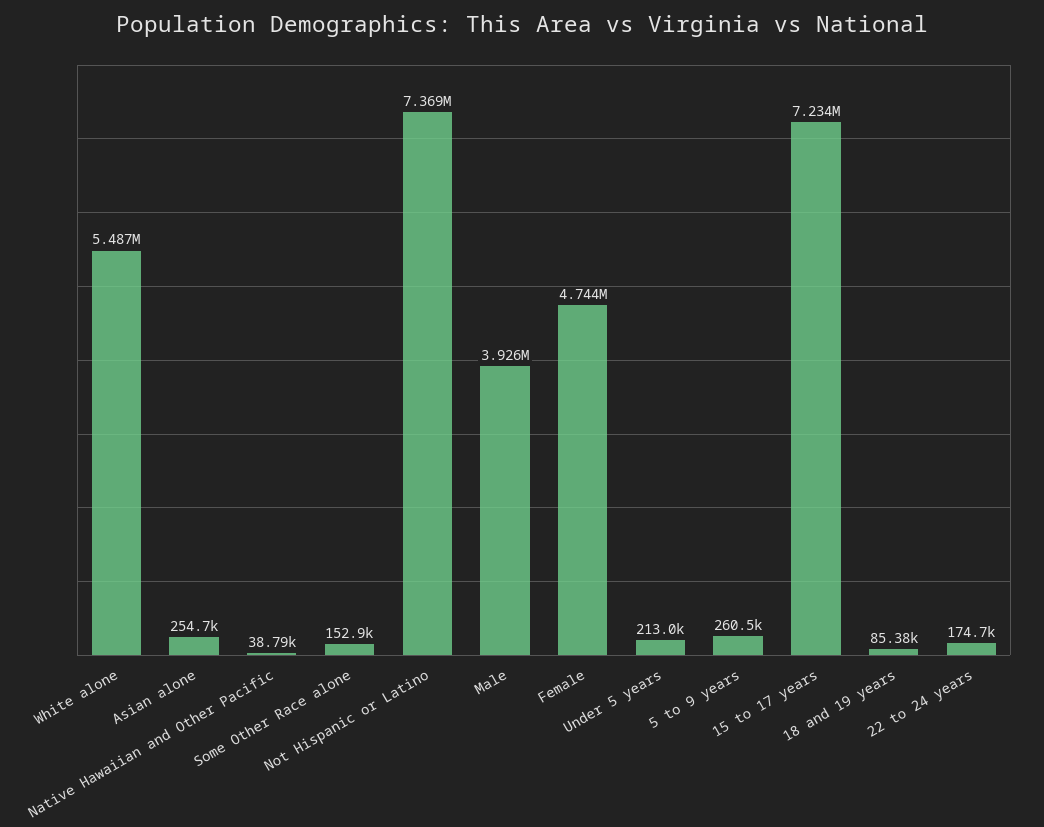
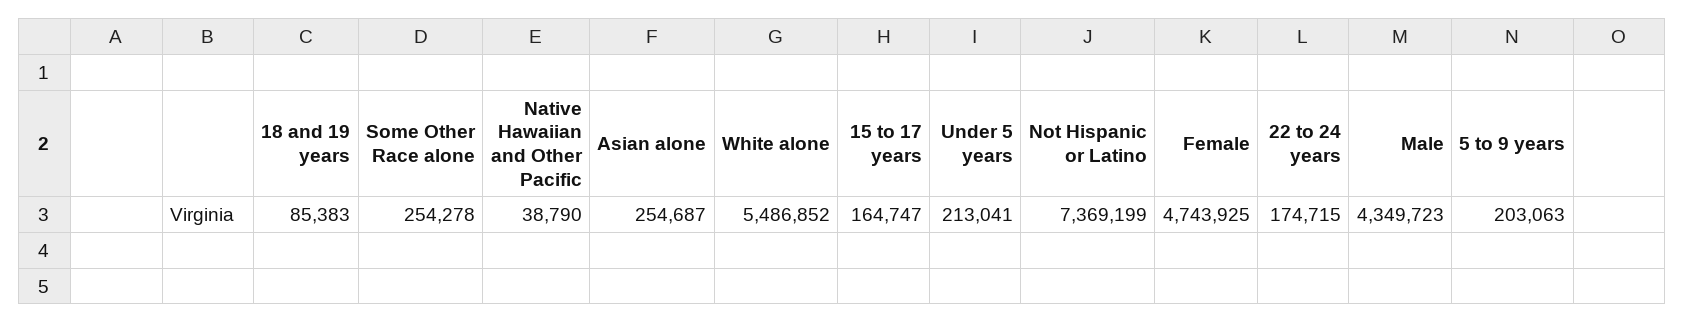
Some Other Race alone: 152900 -> 254278
Male: 3926000 -> 4349723
5 to 9 years: 260500 -> 203063
15 to 17 years: 7234000 -> 164747

